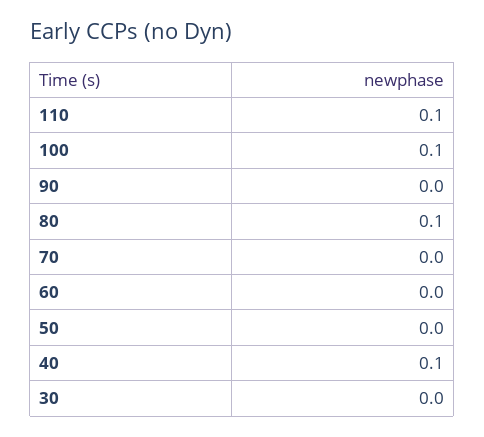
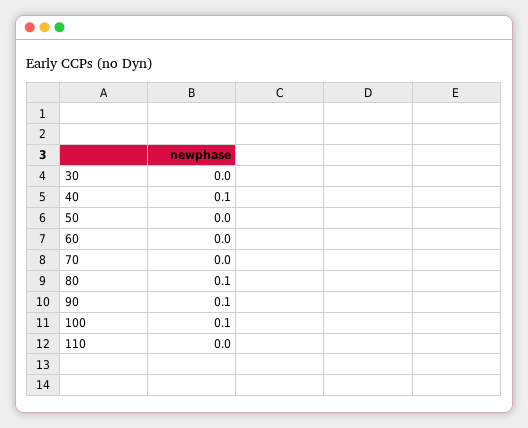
110: 0.1 -> 0
90: 0 -> 0.1

